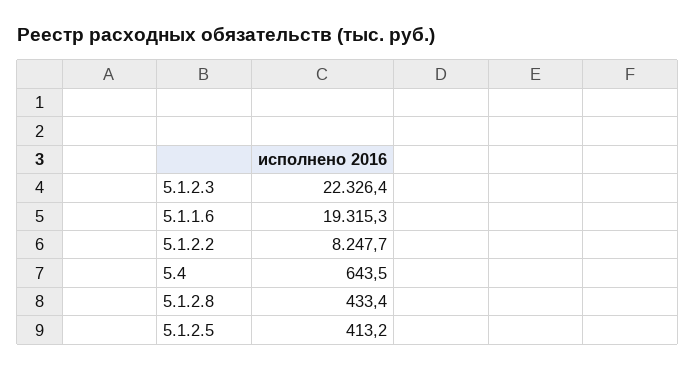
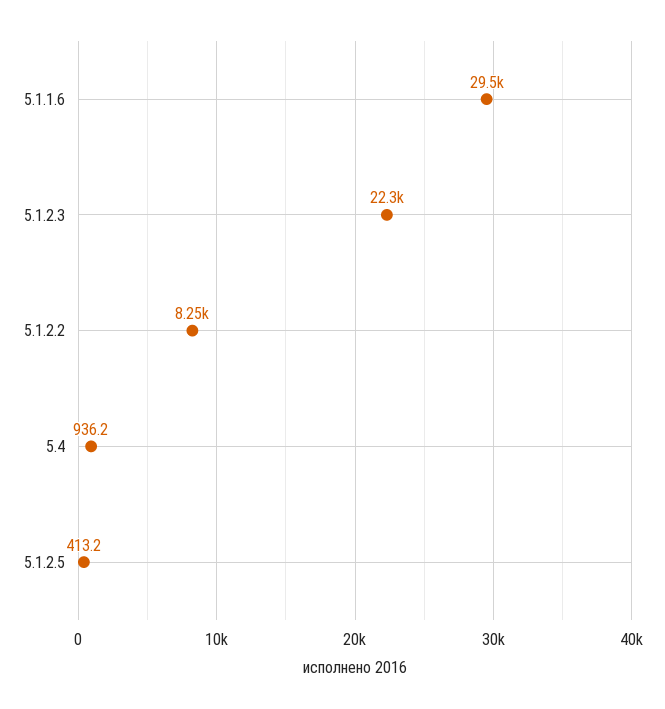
5.1.1.6: 19315.3 -> 29500
5.4: 643.5 -> 936.2
5.1.2.8: 433.4 -> none

